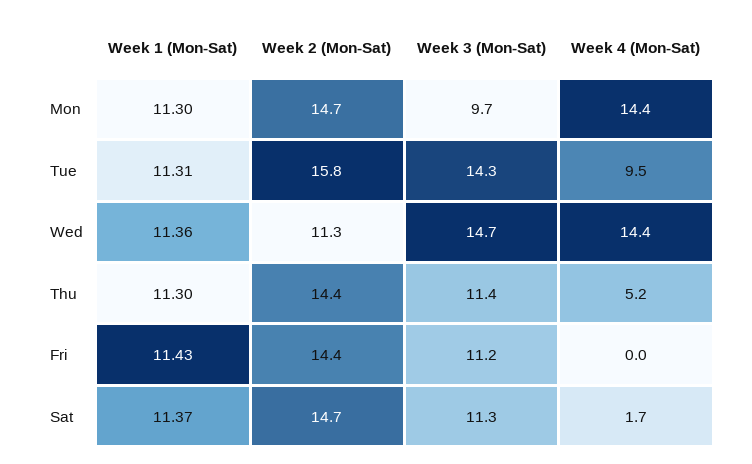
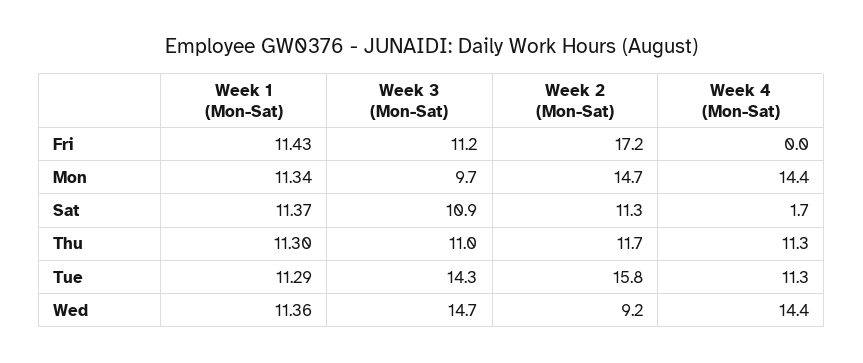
Week 1 (Mon-Sat), Mon: 11.3 -> 11.34
Week 1 (Mon-Sat), Tue: 11.31 -> 11.29
Week 4 (Mon-Sat), Tue: 9.5 -> 11.3
Week 2 (Mon-Sat), Wed: 11.3 -> 9.2
Week 2 (Mon-Sat), Thu: 14.4 -> 11.7
Week 3 (Mon-Sat), Thu: 11.4 -> 11
Week 4 (Mon-Sat), Thu: 5.2 -> 11.3
Week 2 (Mon-Sat), Fri: 14.4 -> 17.2
Week 2 (Mon-Sat), Sat: 14.7 -> 11.3
Week 3 (Mon-Sat), Sat: 11.3 -> 10.9

